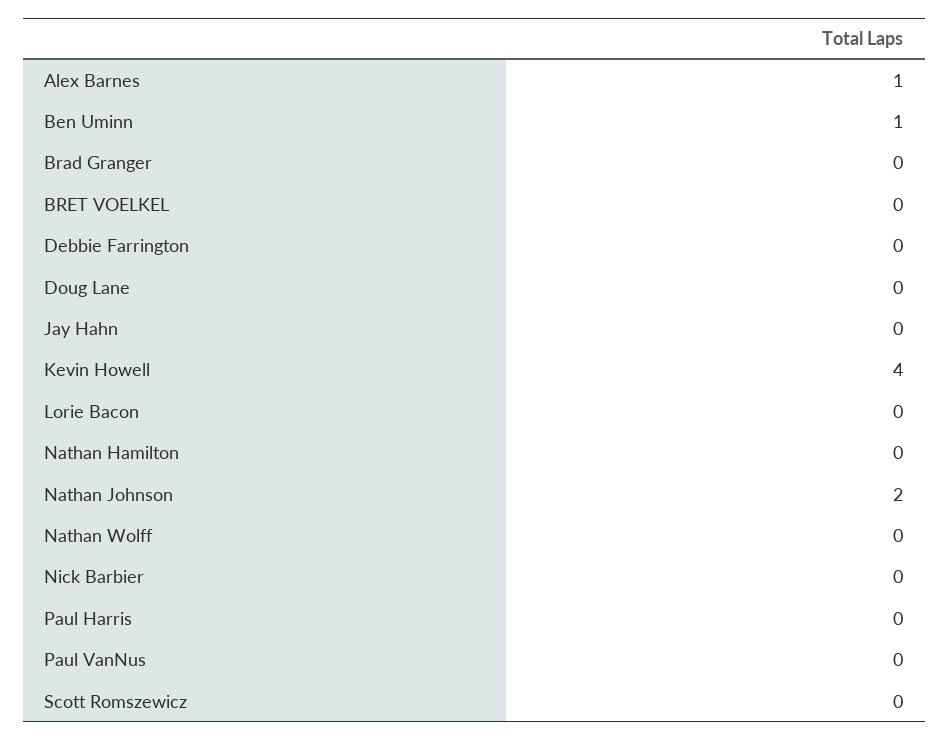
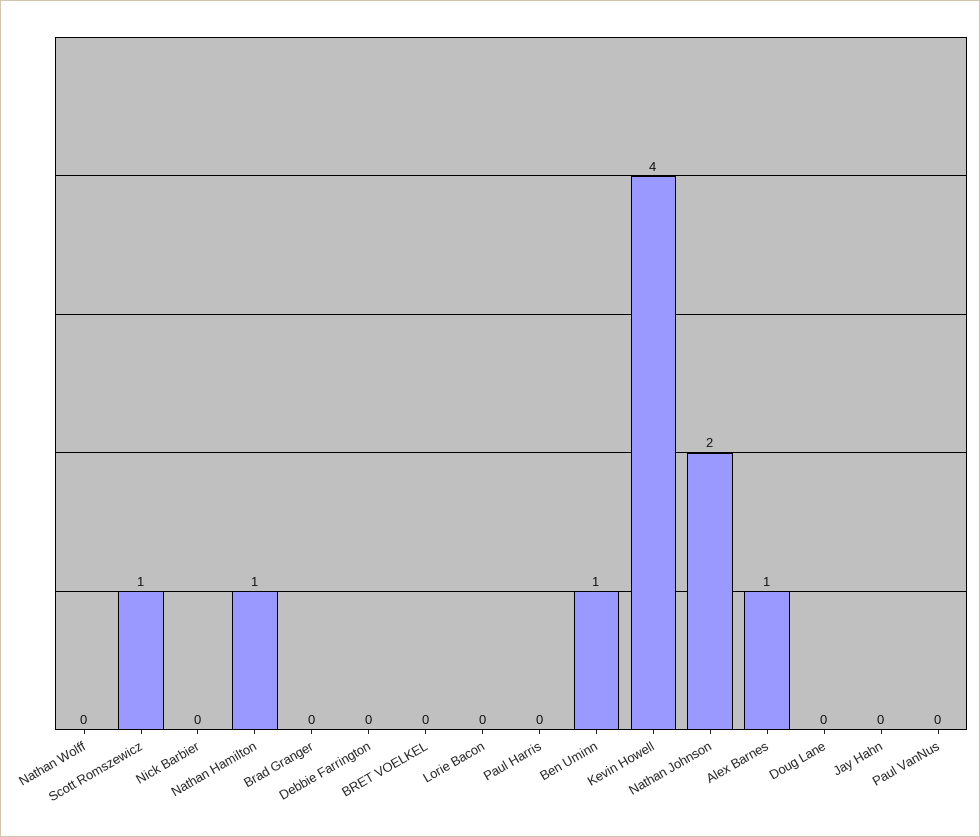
Nathan Hamilton: 0 -> 1
Scott Romszewicz: 0 -> 1

